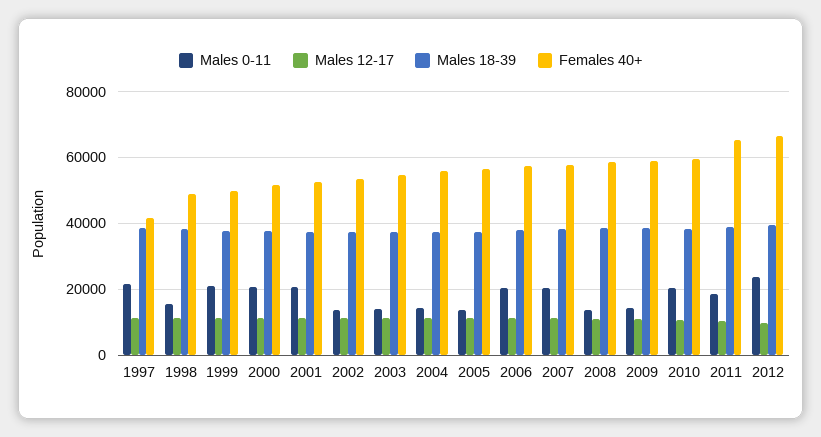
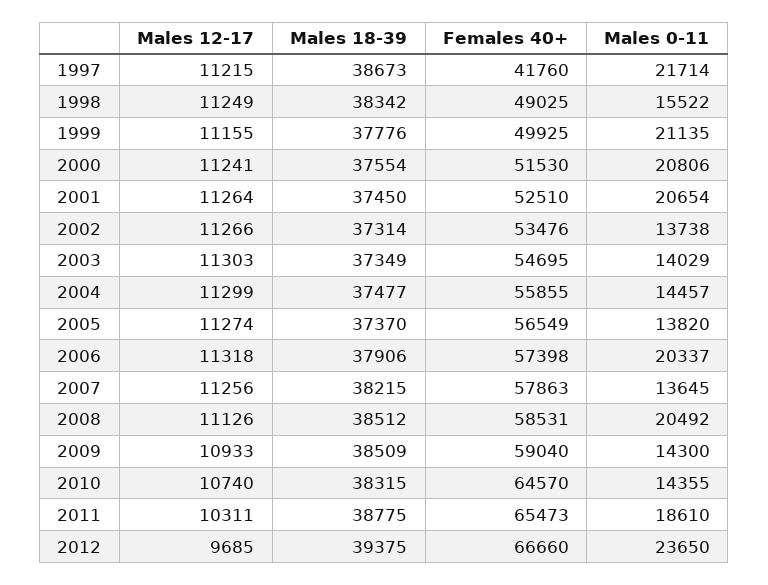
Males 0-11, 2007: 20000 -> 13645
Males 0-11, 2008: 14000 -> 20492
Males 0-11, 2010: 20000 -> 14355
Females 40+, 2010: 60000 -> 64570

